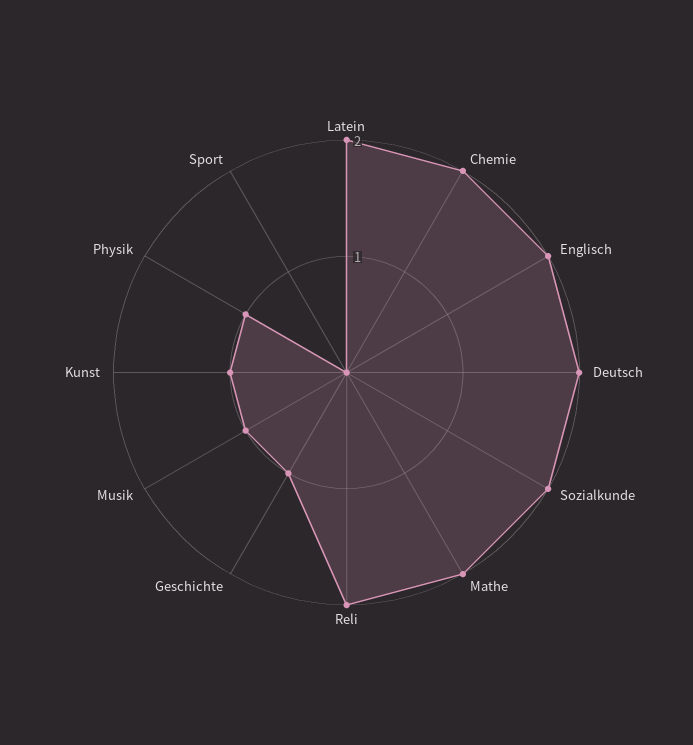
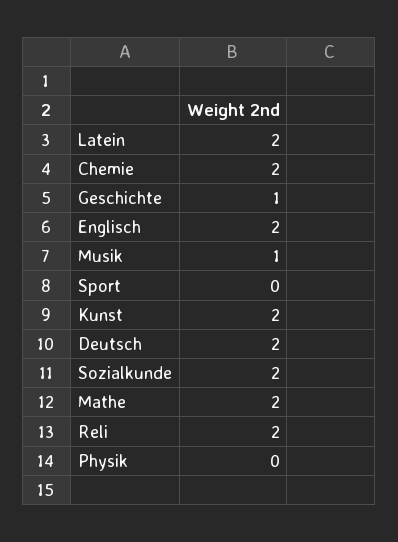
Kunst: 1 -> 2
Physik: 1 -> 0

